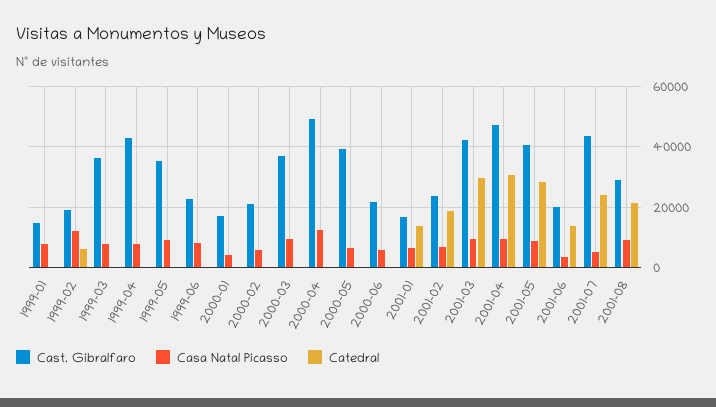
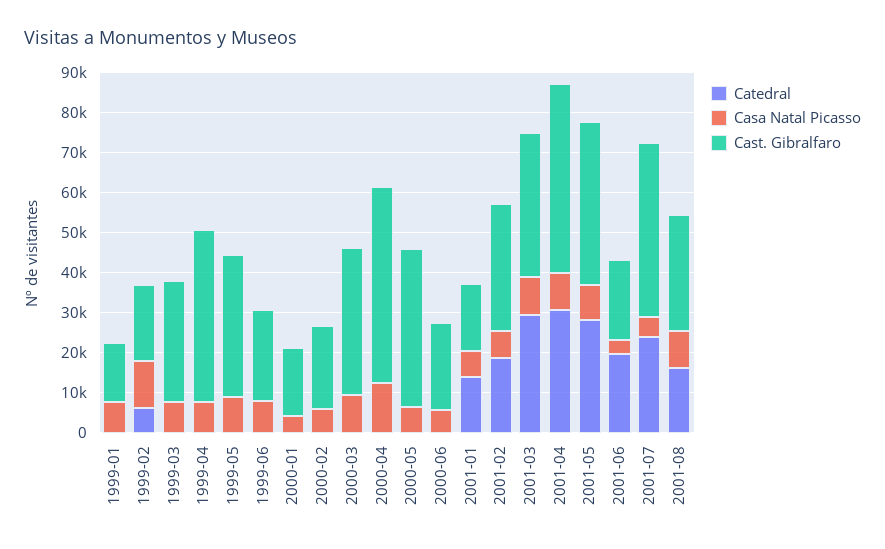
Cast. Gibralfaro, 1999-03: 36000 -> 30000
Cast. Gibralfaro, 2001-02: 24000 -> 32000
Cast. Gibralfaro, 2001-03: 42000 -> 36000
Catedral, 2001-06: 14000 -> 20000
Catedral, 2001-08: 22000 -> 16000

